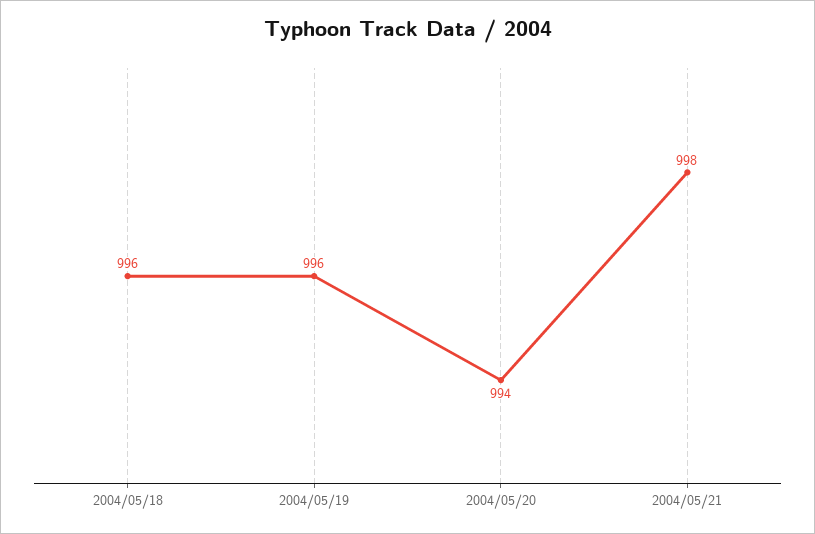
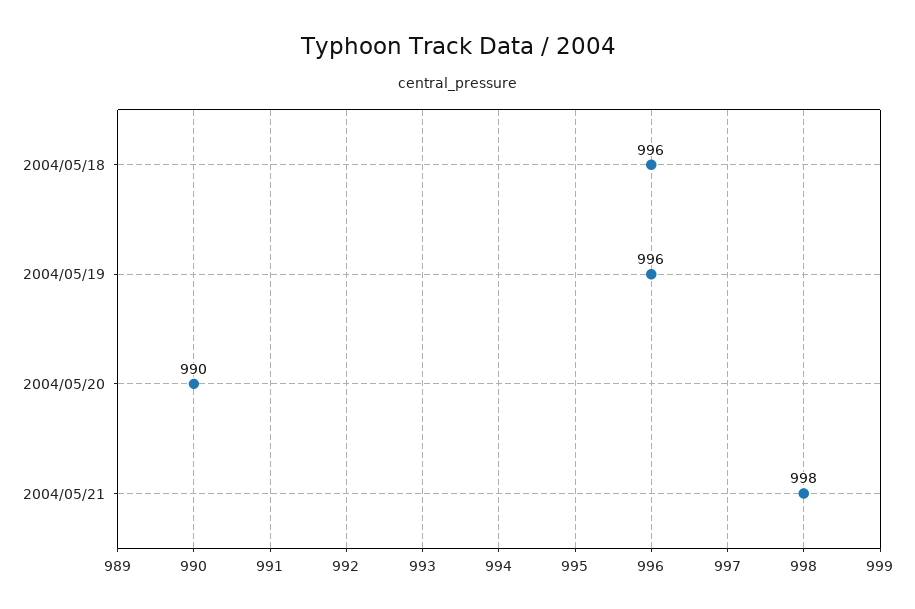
2004/05/20: 994 -> 990

